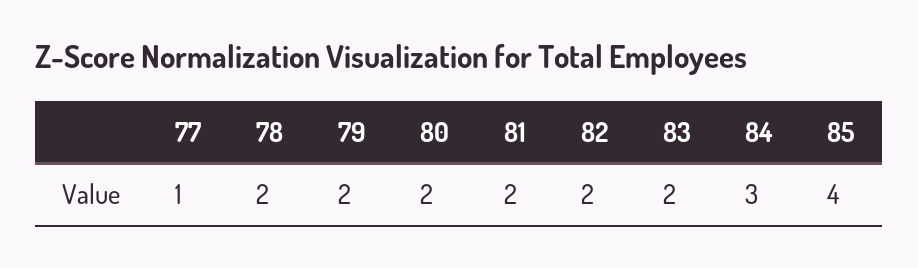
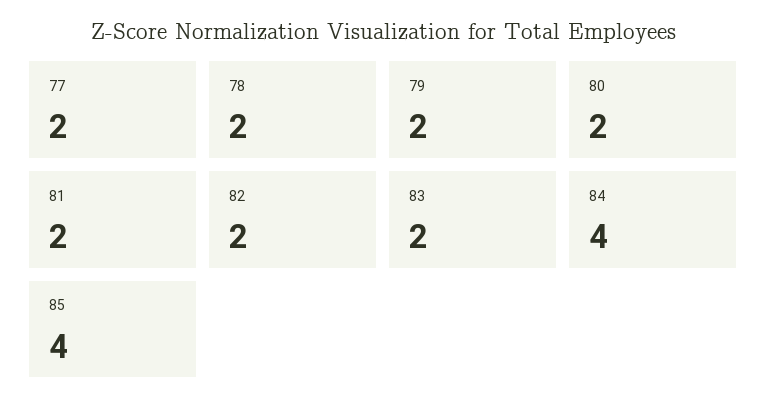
77: 1 -> 2
84: 3 -> 4

